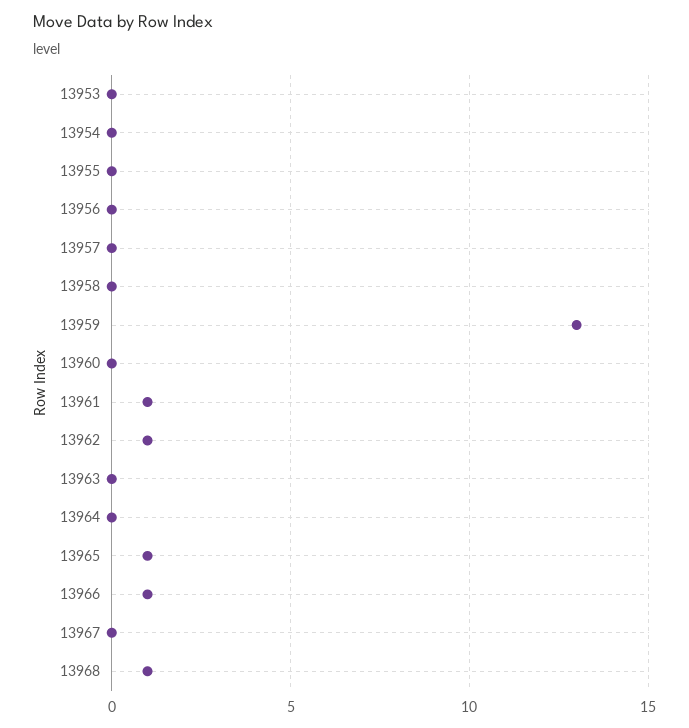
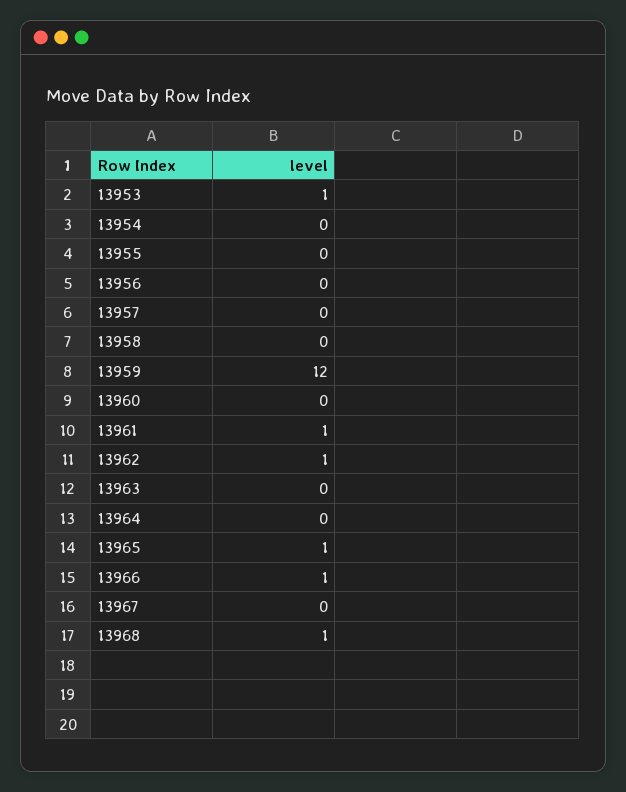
13953: 0 -> 1
13959: 13 -> 12

